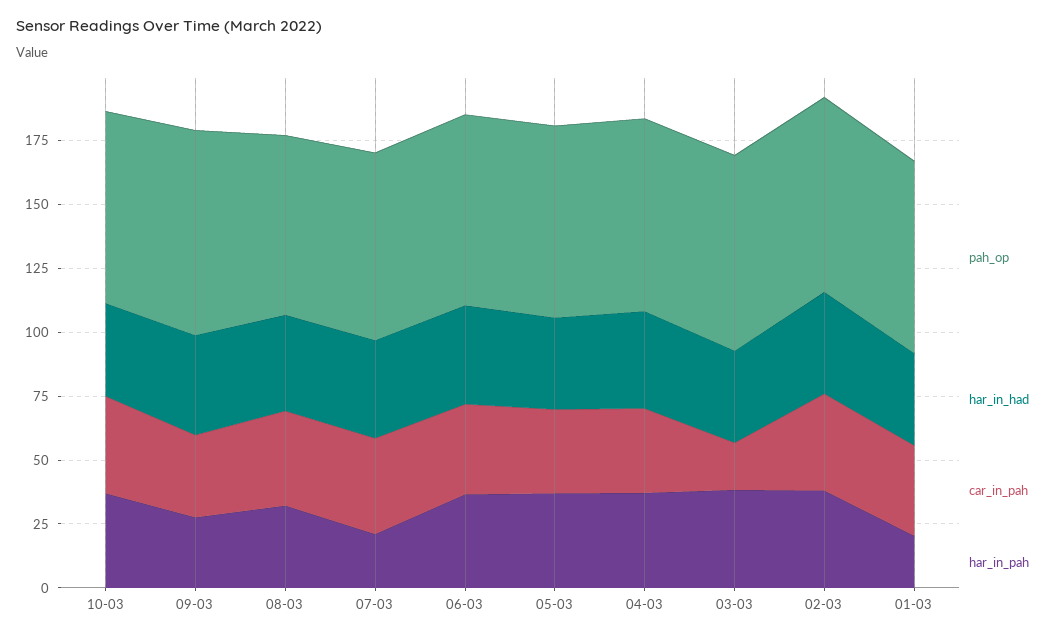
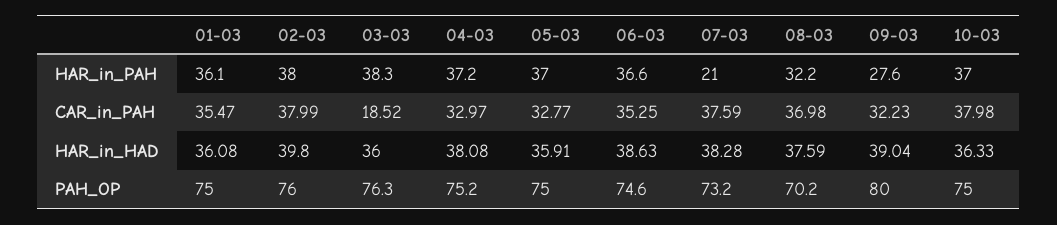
har_in_pah, 01-03: 20 -> 36.1

